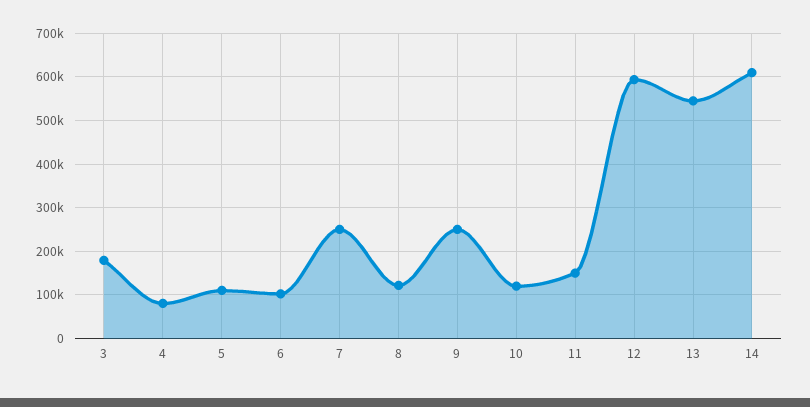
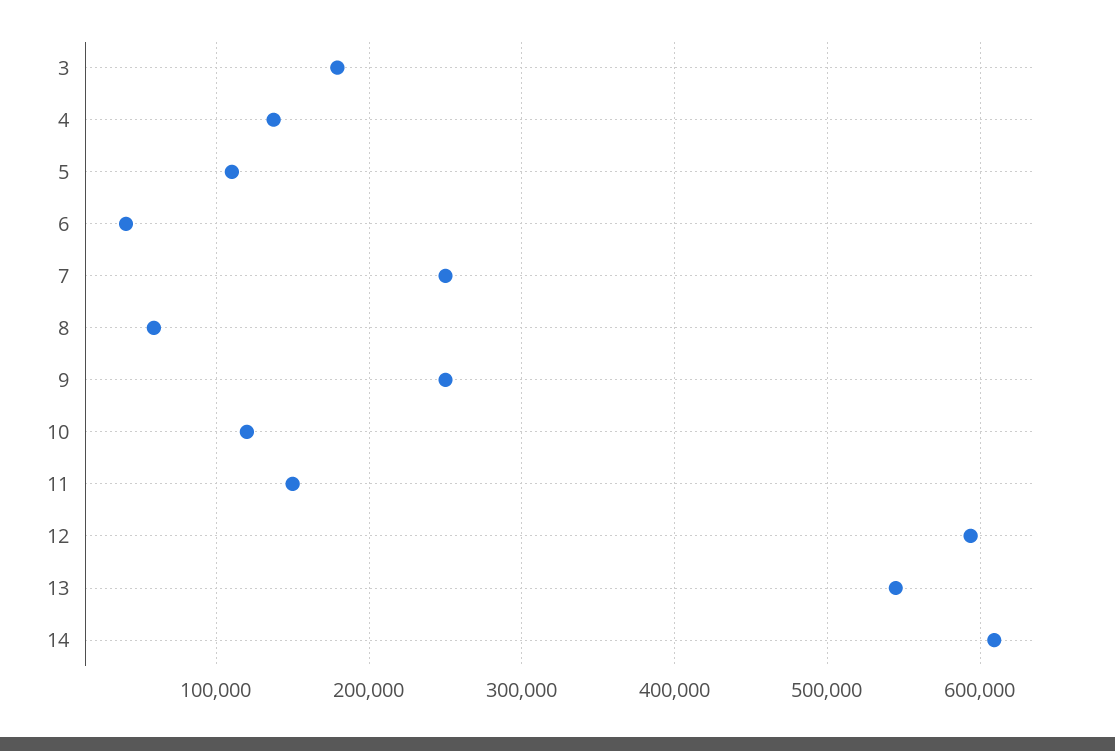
4: 80000 -> 140000
6: 100000 -> 40000
8: 120000 -> 60000

